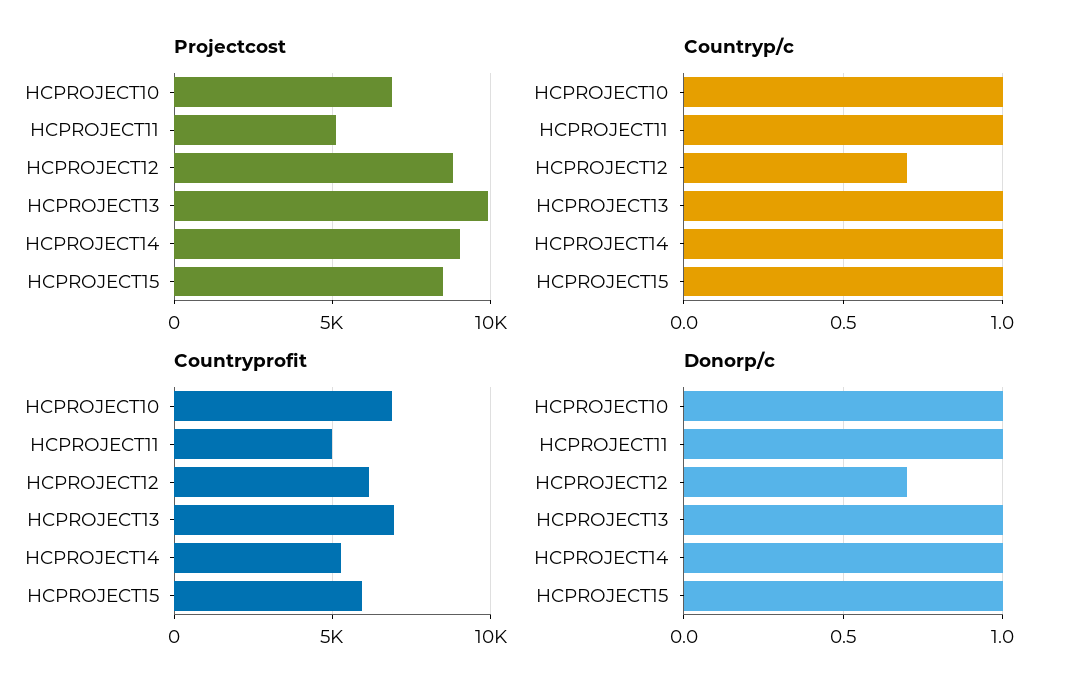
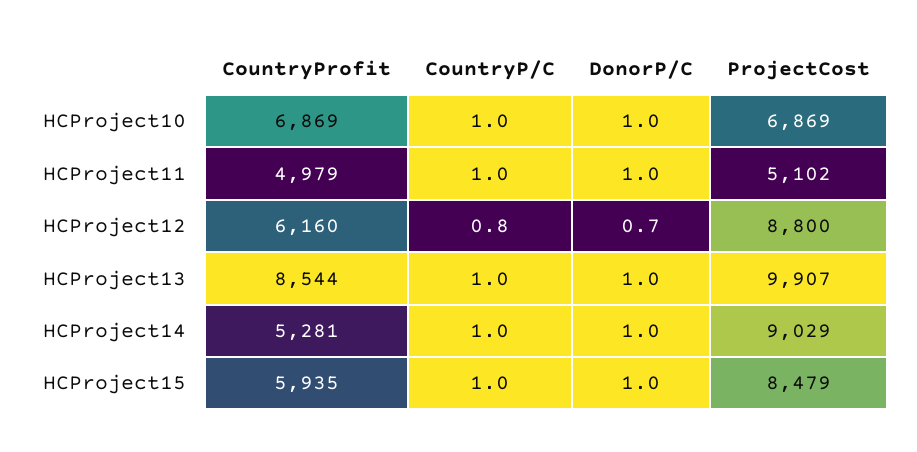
Countryp/c, HCPROJECT12: 0.7 -> 0.8
Countryprofit, HCPROJECT13: 7000 -> 8544

